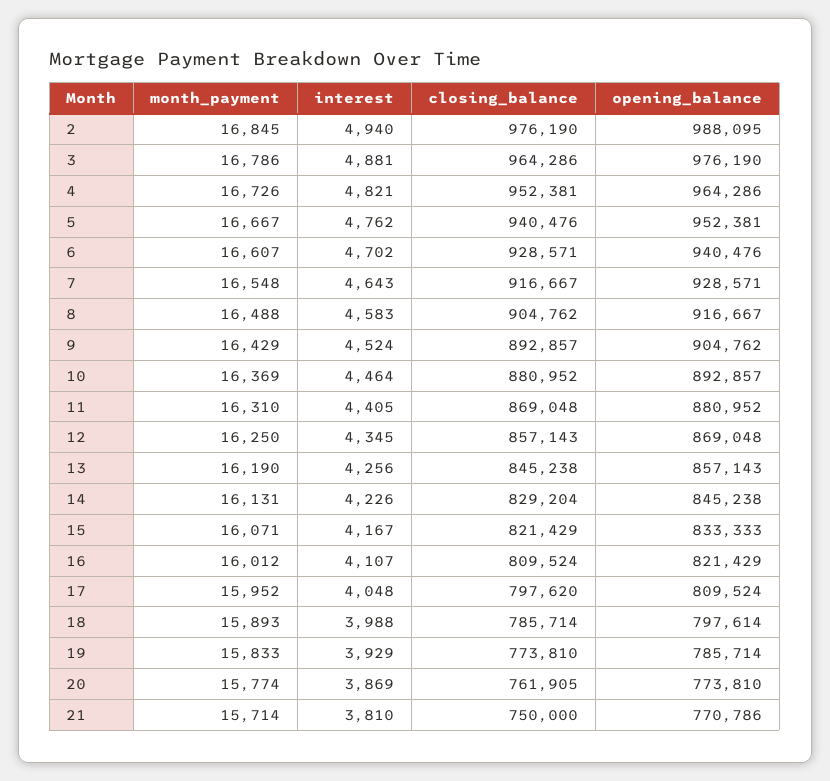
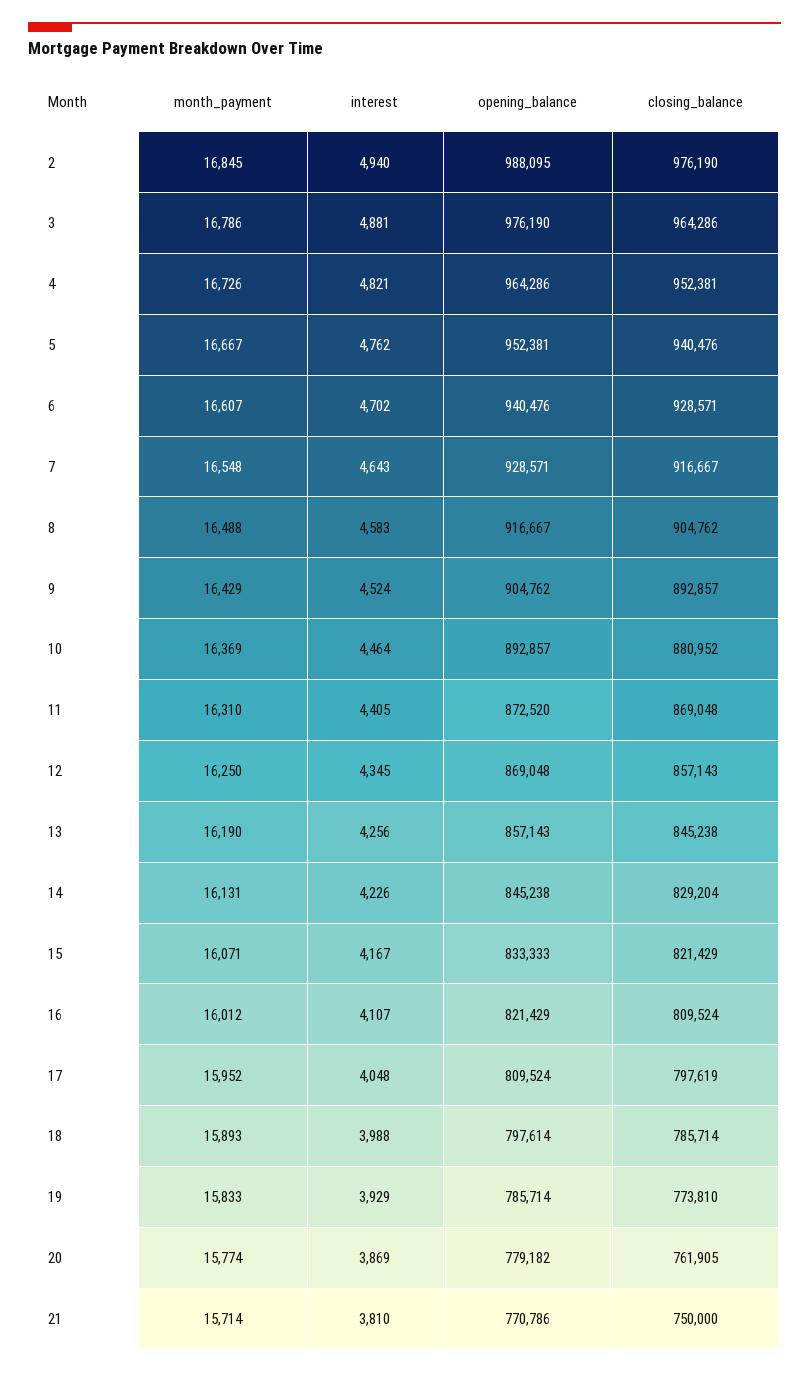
opening_balance, 11: 880952 -> 872520
closing_balance, 17: 797620 -> 797619
opening_balance, 20: 773810 -> 779182

